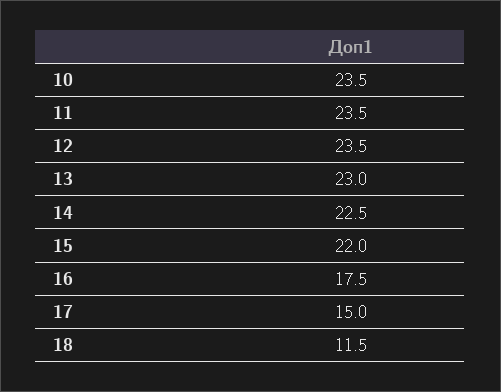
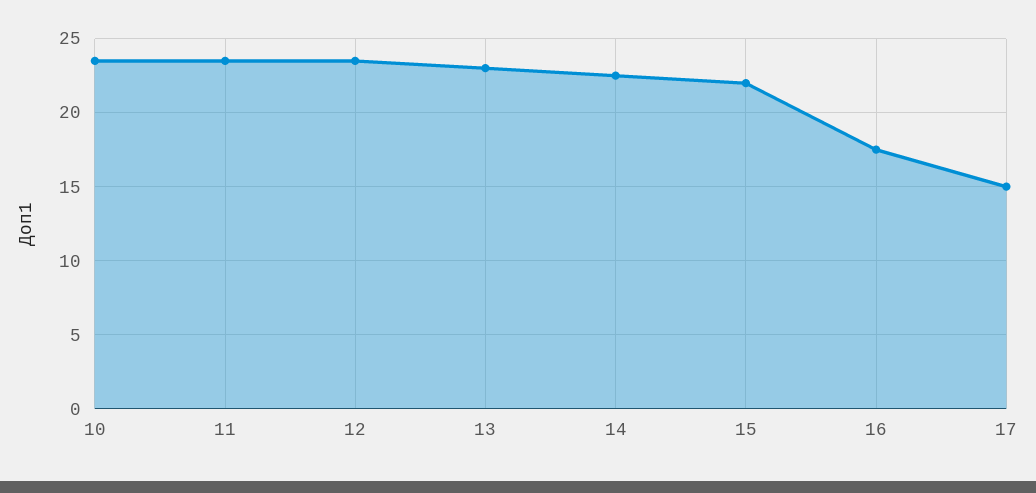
18: 11.5 -> none

